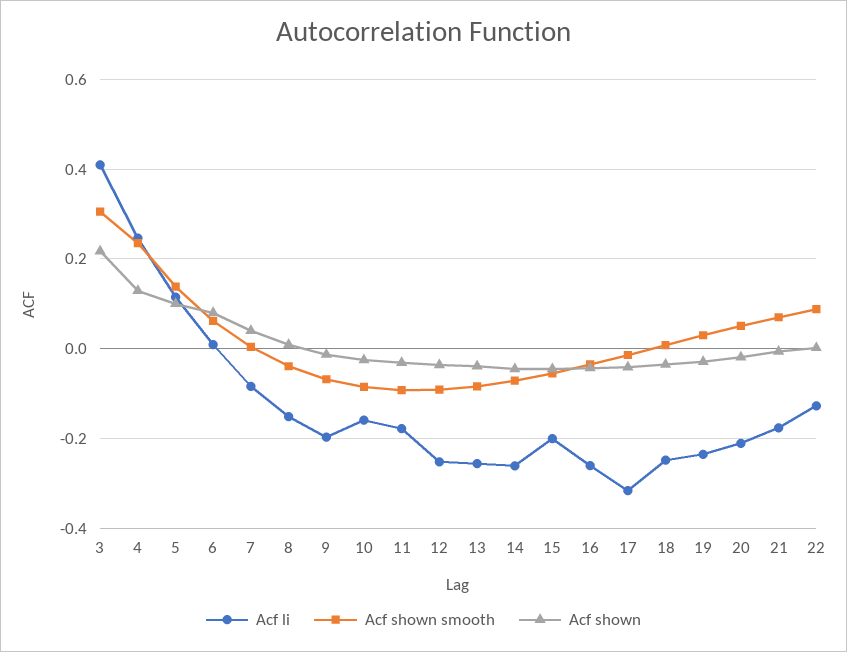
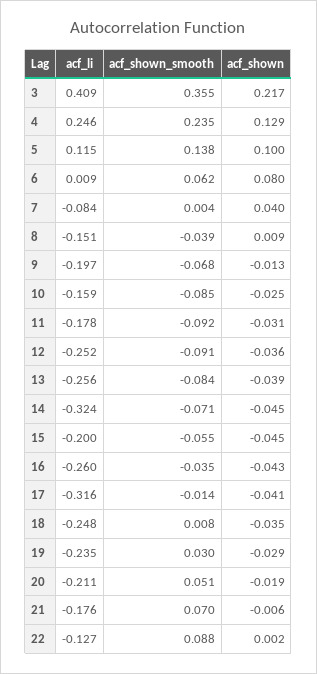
Acf shown smooth, 3: 0.3 -> 0.355
Acf li, 14: -0.26 -> -0.324

